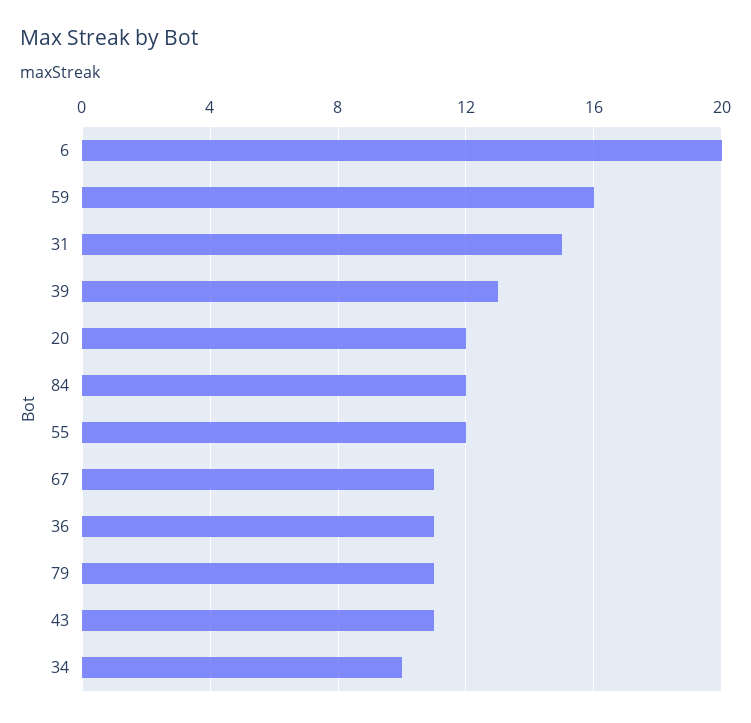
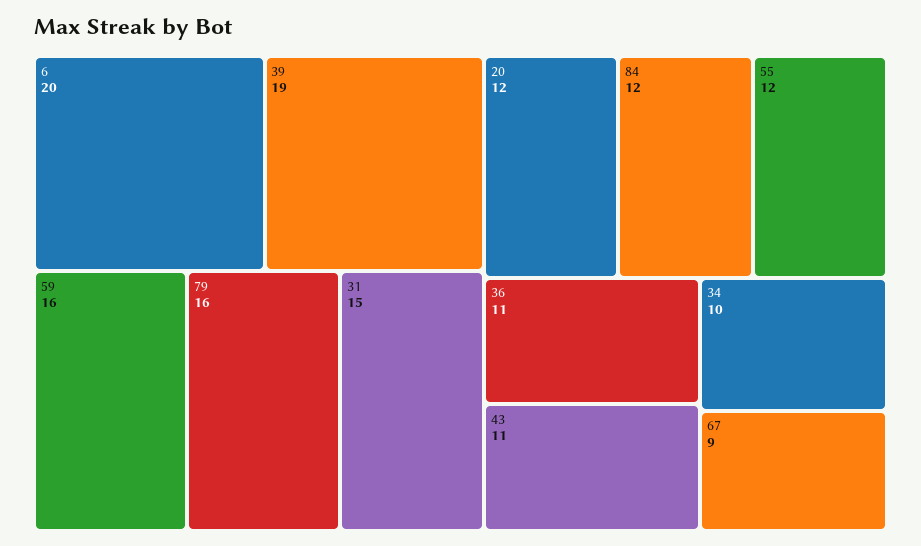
39: 13 -> 19
67: 11 -> 9
79: 11 -> 16

